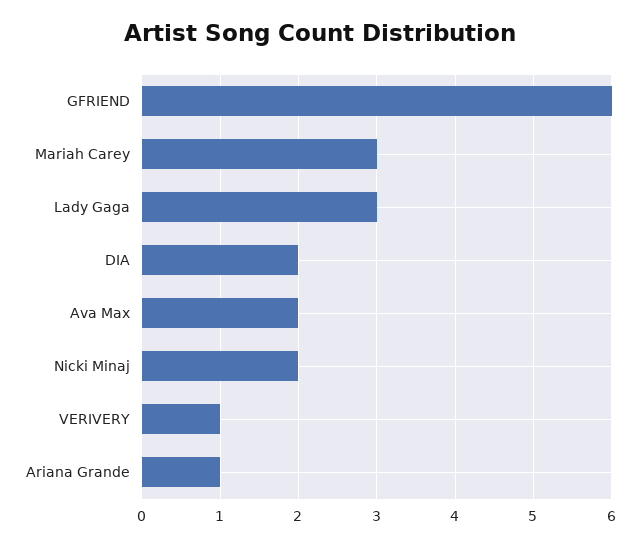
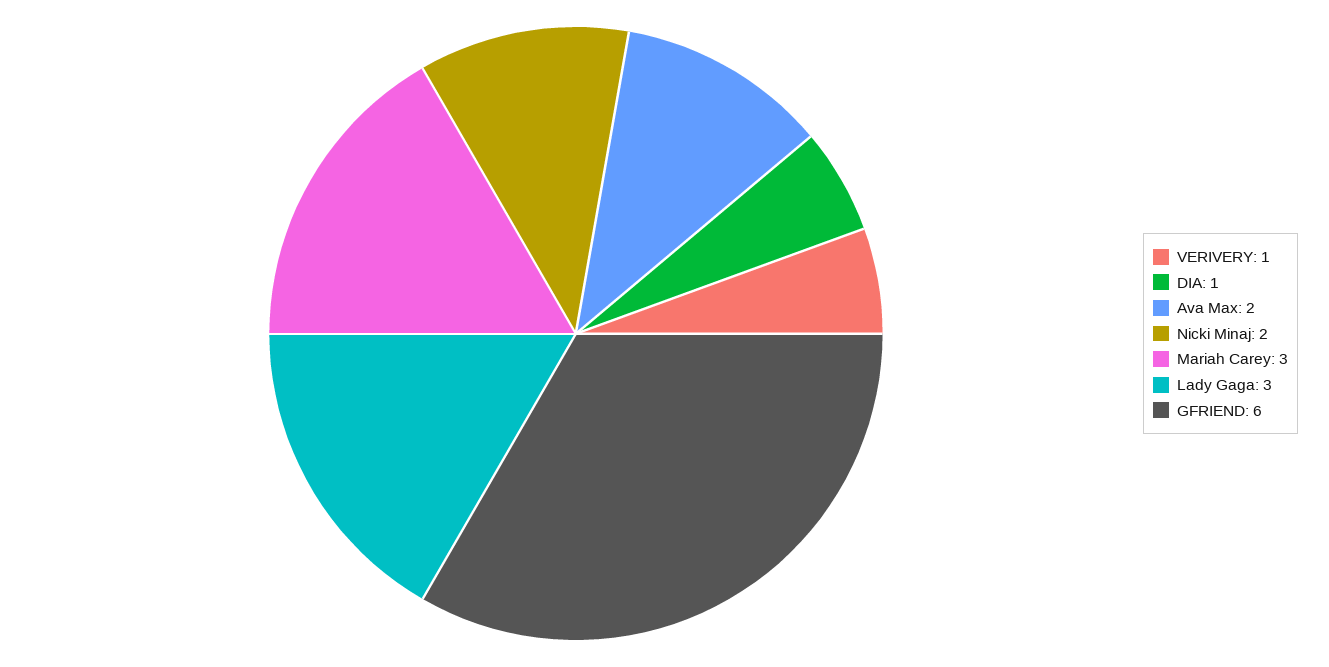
DIA: 2 -> 1
Ariana Grande: 1 -> none

